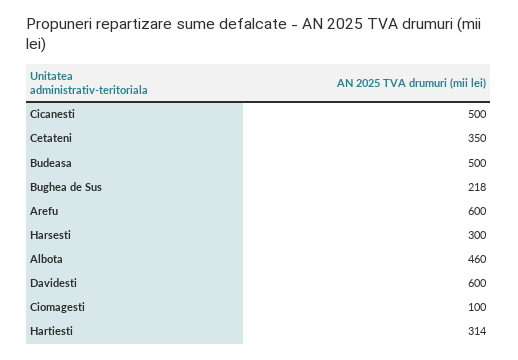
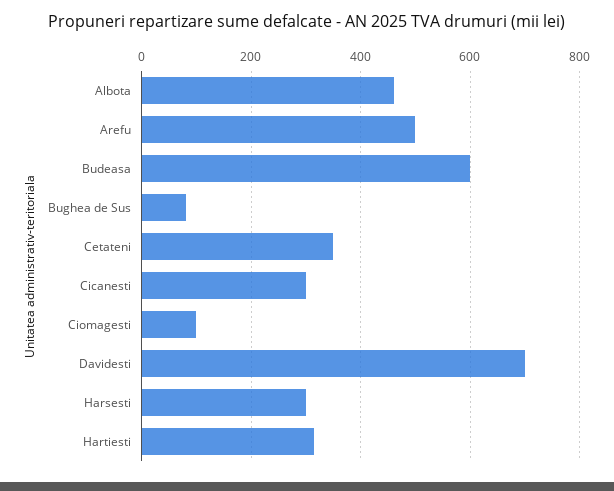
Cicanesti: 500 -> 300
Budeasa: 500 -> 600
Bughea de Sus: 218 -> 80
Arefu: 600 -> 500
Davidesti: 600 -> 700

